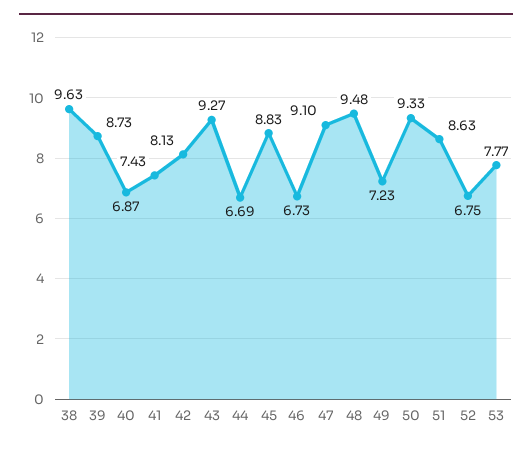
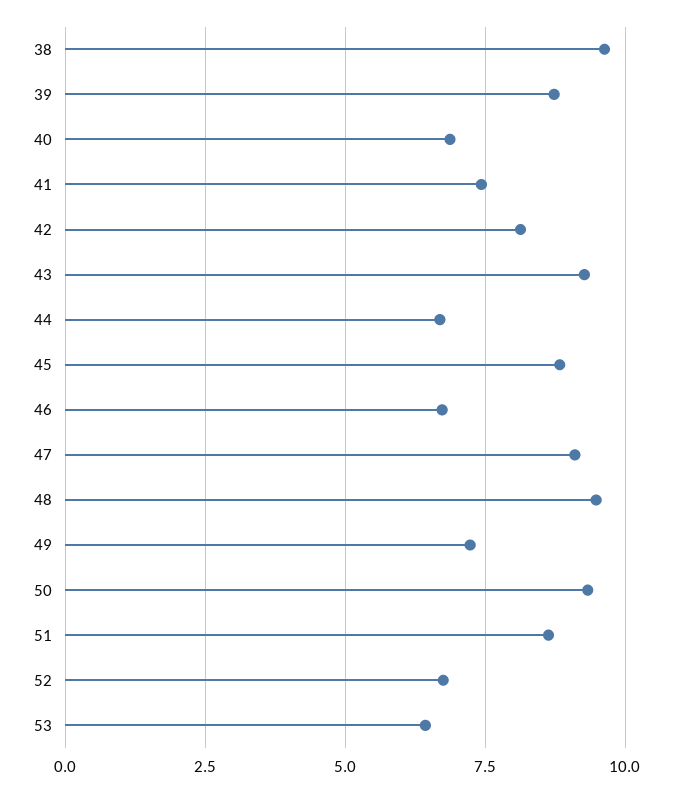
53: 7.77 -> 6.5

